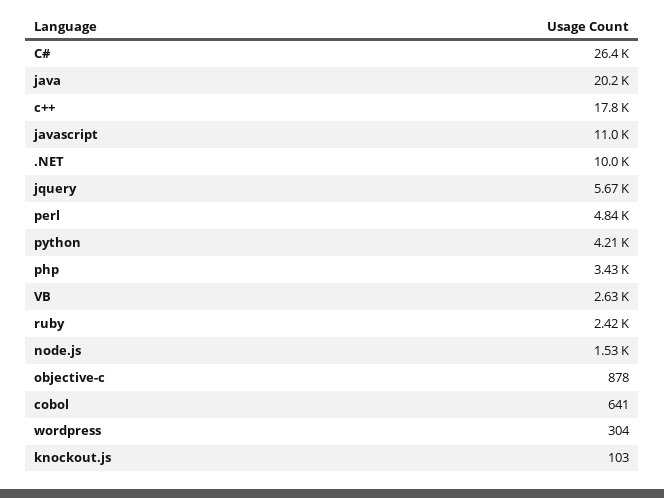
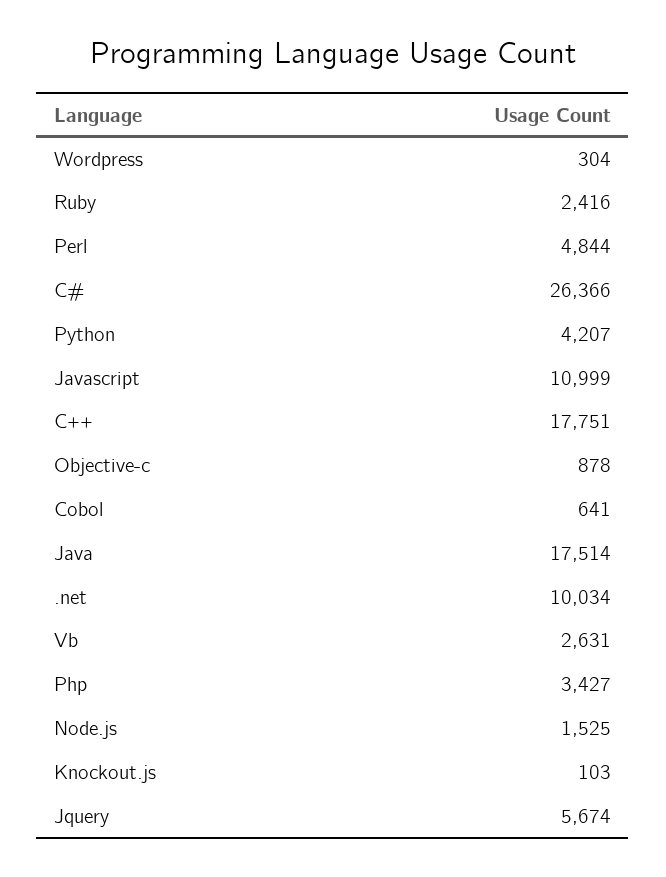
java: 20200 -> 17514

